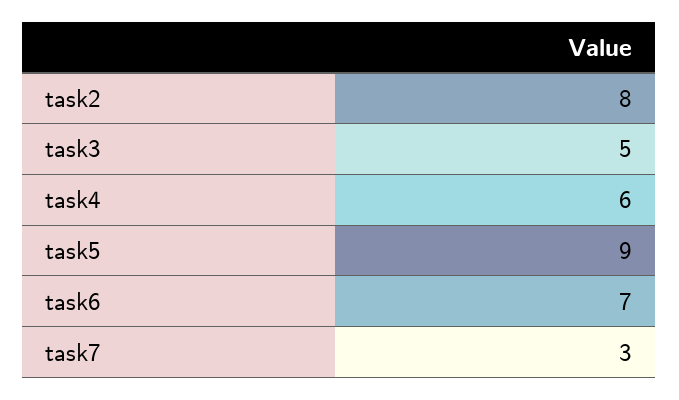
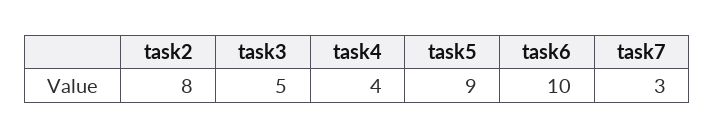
task4: 6 -> 4
task6: 7 -> 10

